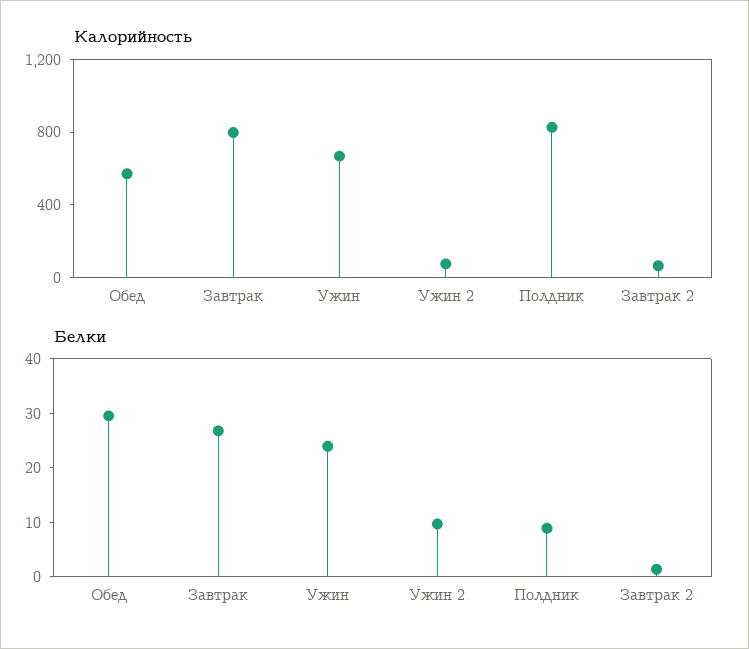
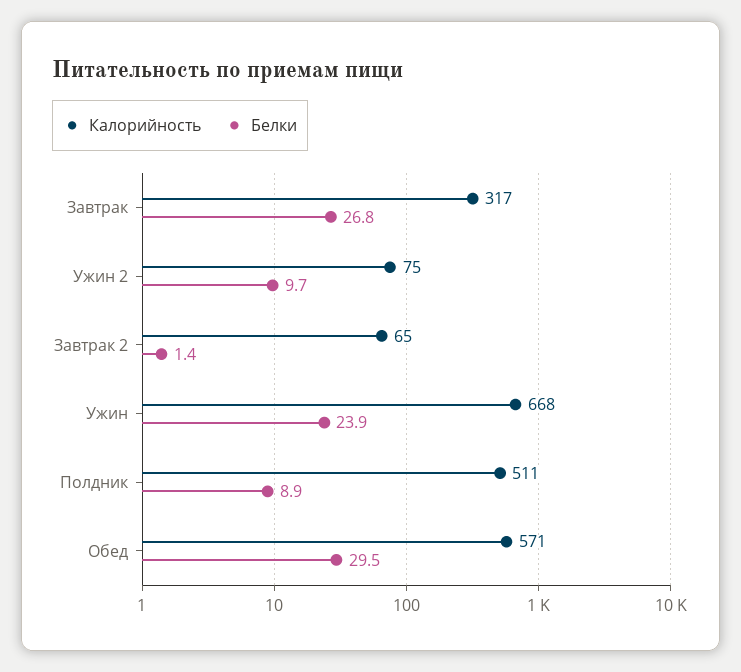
Калорийность, Завтрак: 800 -> 317
Калорийность, Полдник: 800 -> 511

